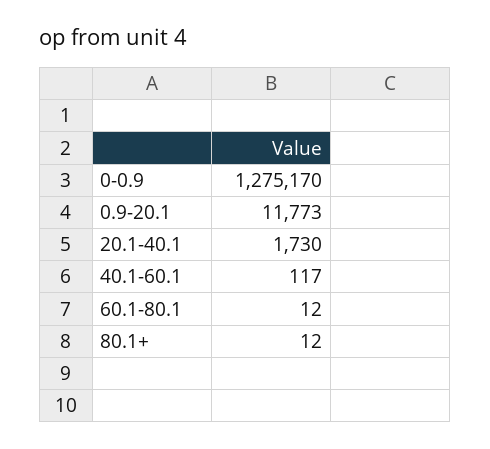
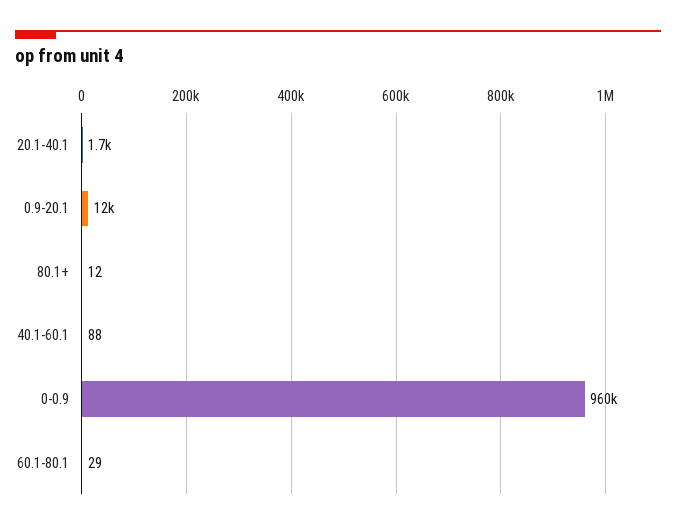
0-0.9: 1275170 -> 960000
40.1-60.1: 117 -> 88
60.1-80.1: 12 -> 29

